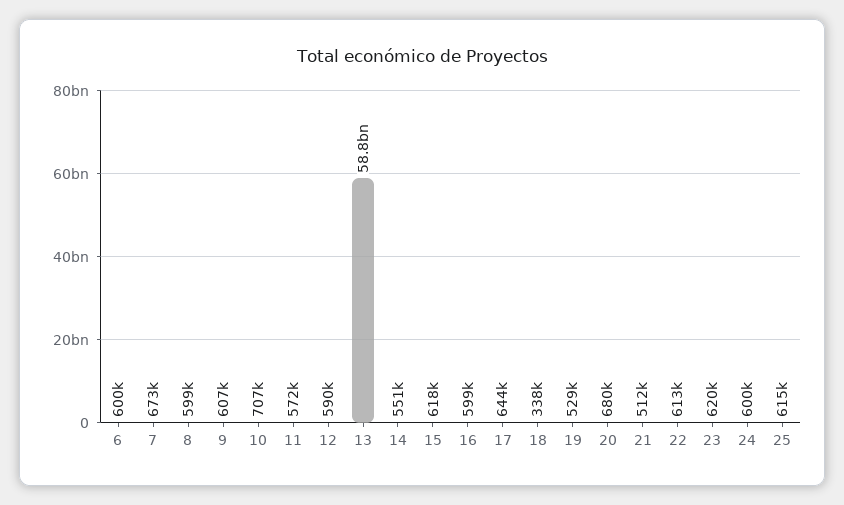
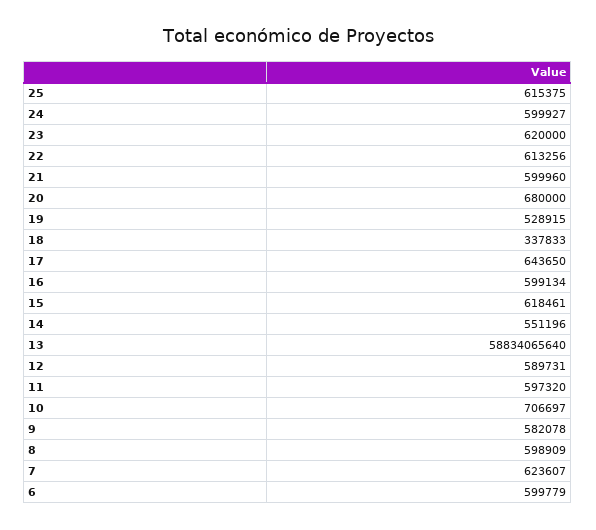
7: 673000 -> 623607
9: 607000 -> 582078
11: 572000 -> 597320
21: 512000 -> 599960

